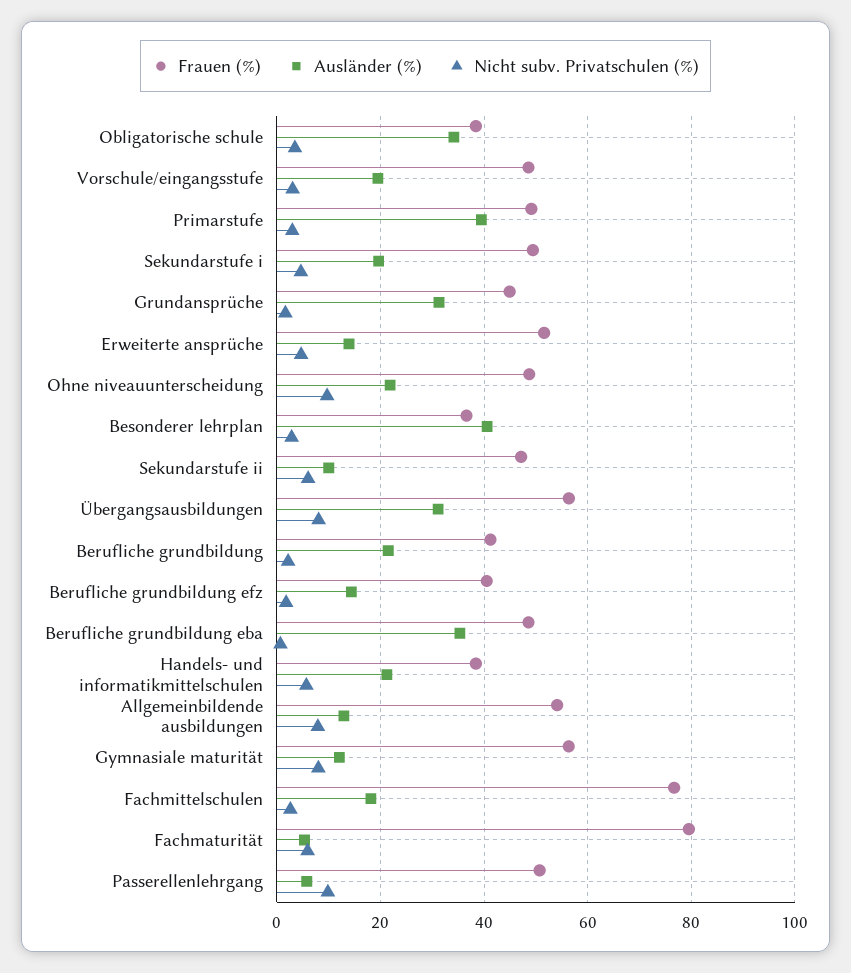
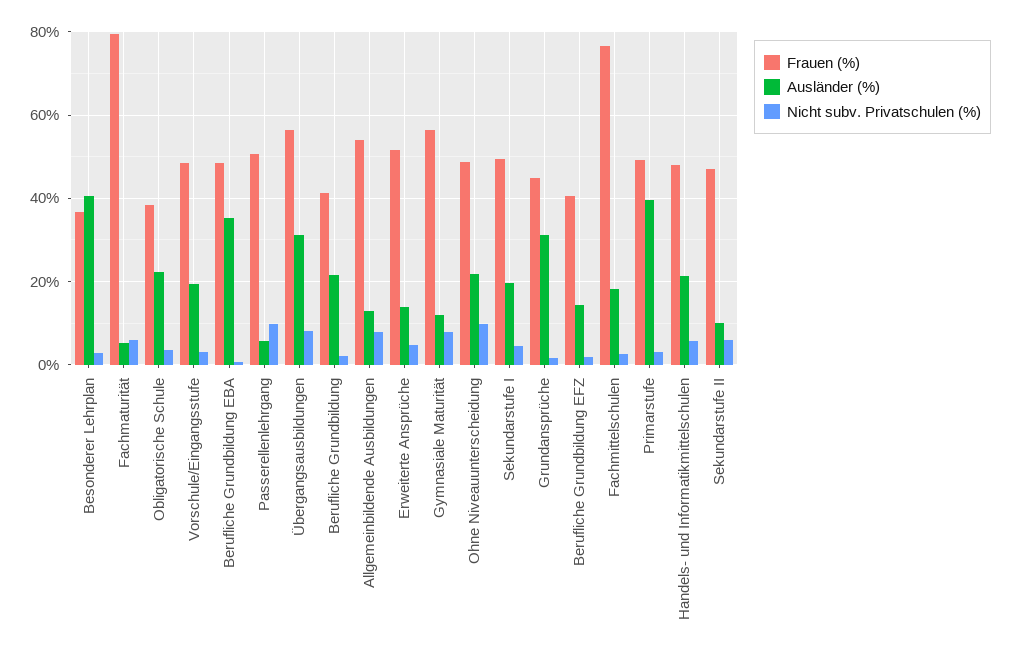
Ausländer (%), Obligatorische schule: 34 -> 22
Frauen (%), Handels- und informatikmittelschulen: 38 -> 48

